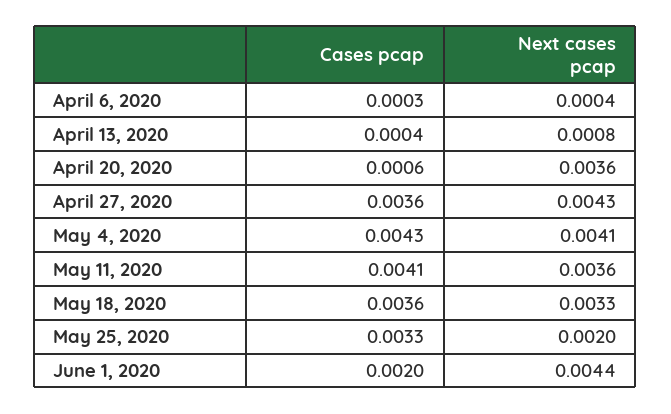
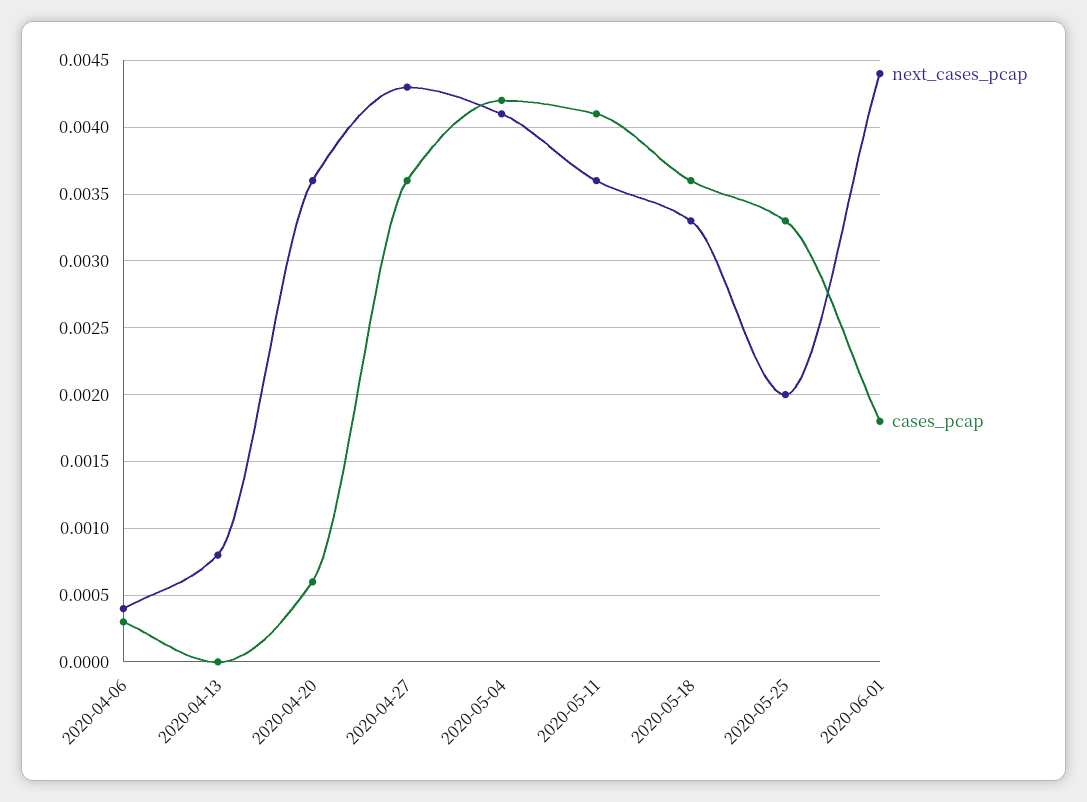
Cases pcap, April 13, 2020: 0.0004 -> 0
Cases pcap, May 4, 2020: 0.0043 -> 0.0042
Cases pcap, June 1, 2020: 0.002 -> 0.0018

